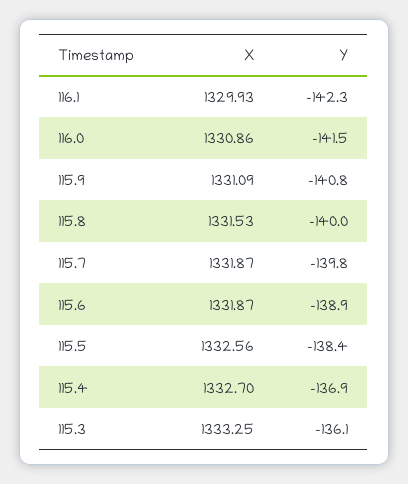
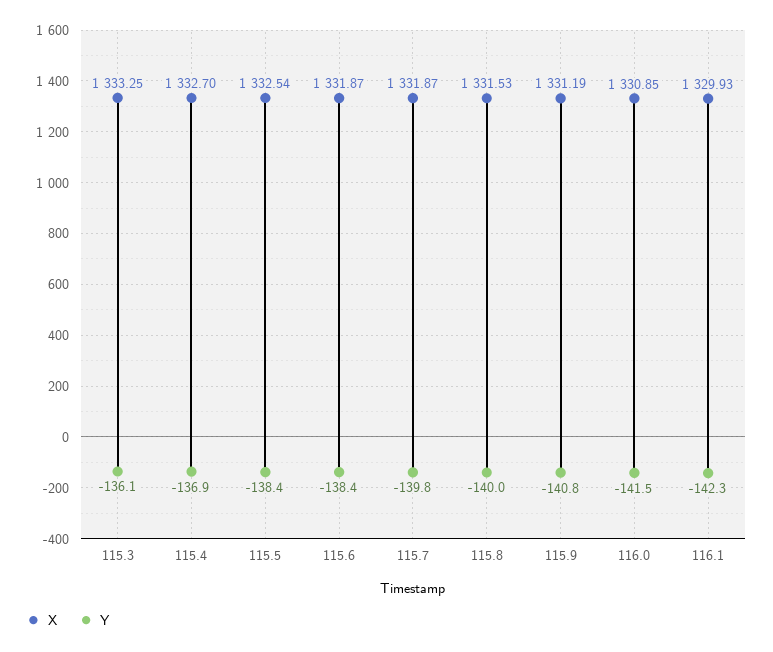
X, 116.0: 1330.86 -> 1330.85
X, 115.9: 1331.09 -> 1331.19
Y, 115.6: -138.9 -> -138.4
X, 115.5: 1332.56 -> 1332.54

